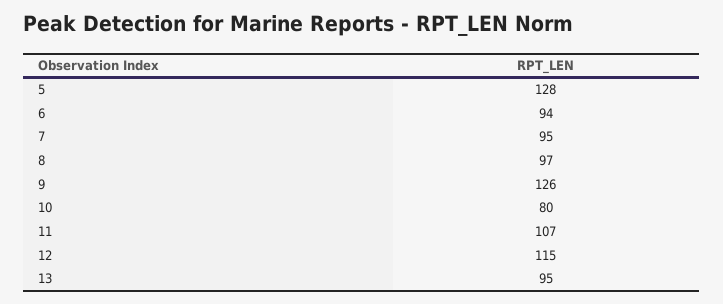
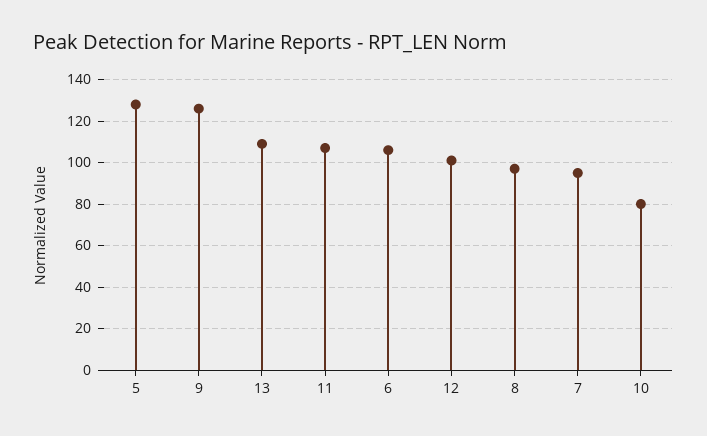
6: 94 -> 105
12: 115 -> 100
13: 95 -> 110

